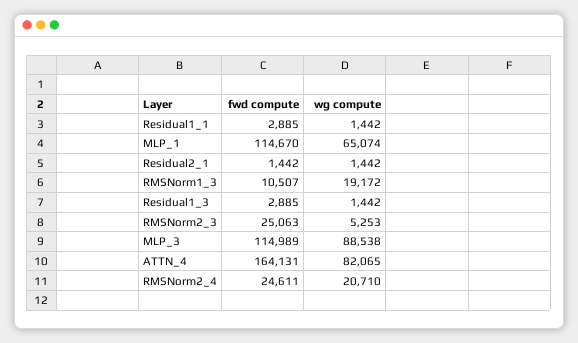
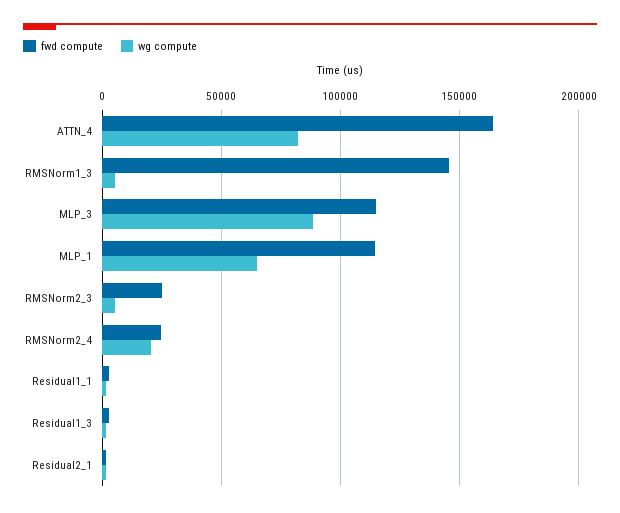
fwd compute, RMSNorm1_3: 10507 -> 145000
wg compute, RMSNorm1_3: 19172 -> 5000

